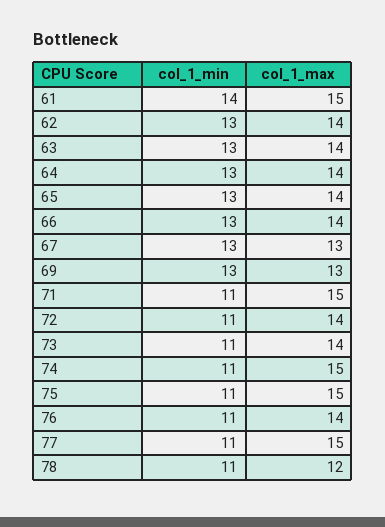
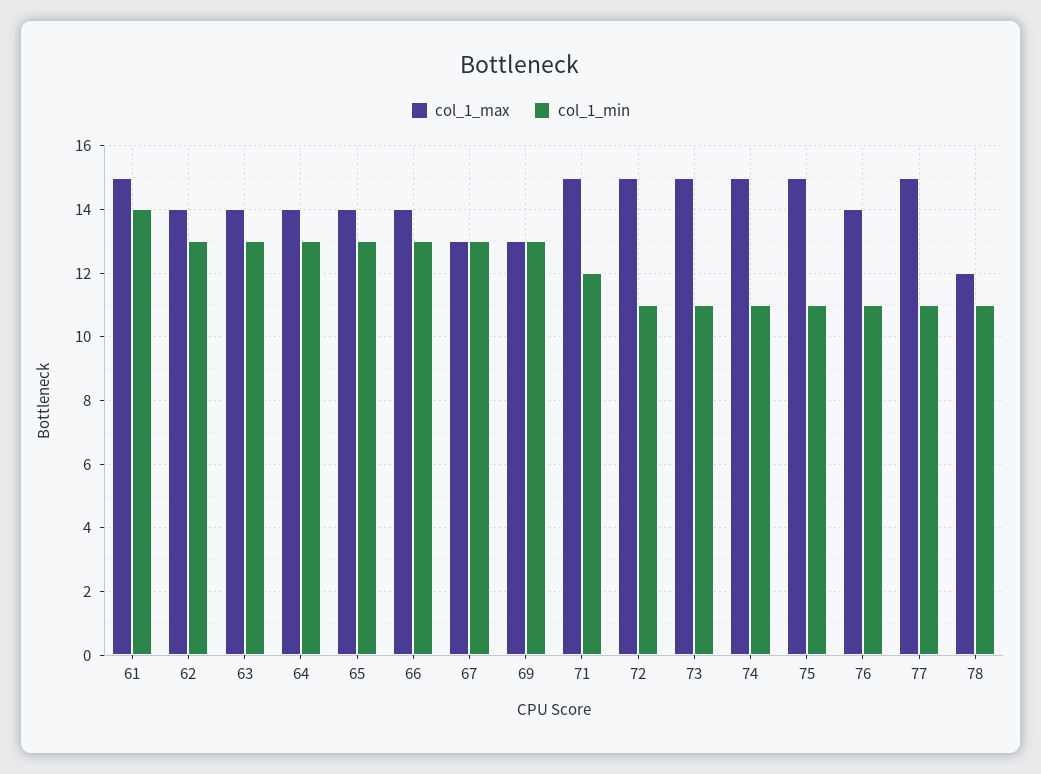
col_1_min, 71: 11 -> 12
col_1_max, 72: 14 -> 15
col_1_max, 73: 14 -> 15

